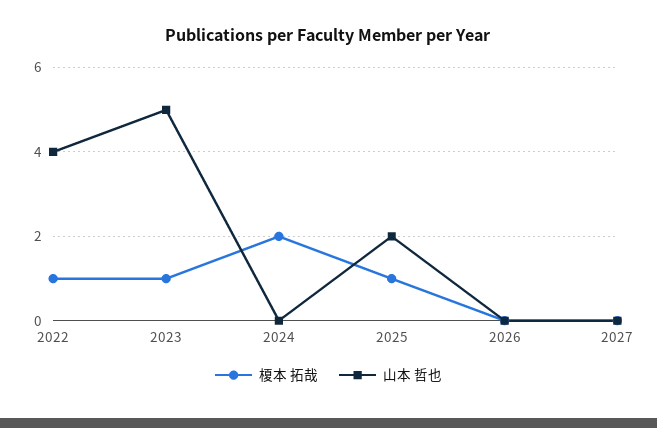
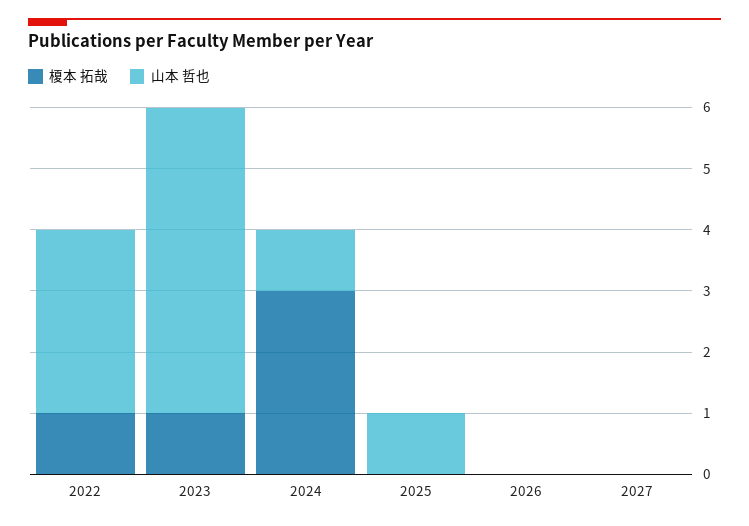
山本 哲也, 2022: 4 -> 3
榎本 拓哉, 2024: 2 -> 3
山本 哲也, 2024: 0 -> 1
榎本 拓哉, 2025: 1 -> 0
山本 哲也, 2025: 2 -> 1

